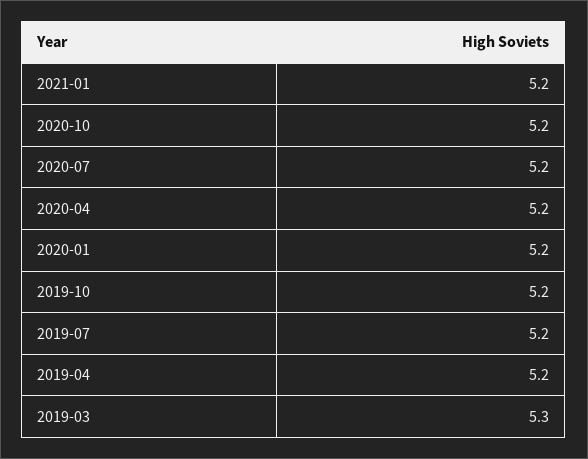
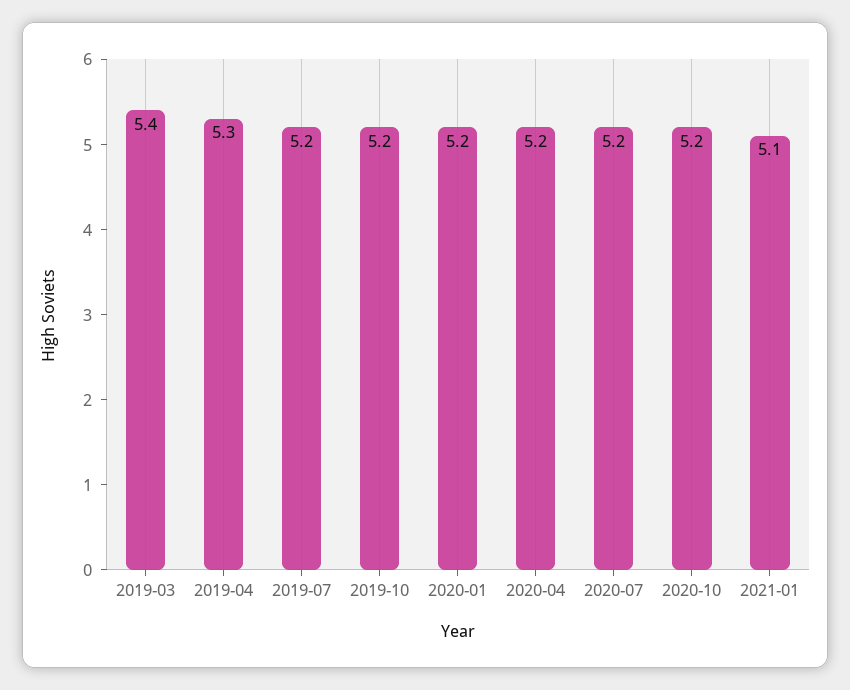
2021-01: 5.2 -> 5.1
2019-04: 5.2 -> 5.3
2019-03: 5.3 -> 5.4

